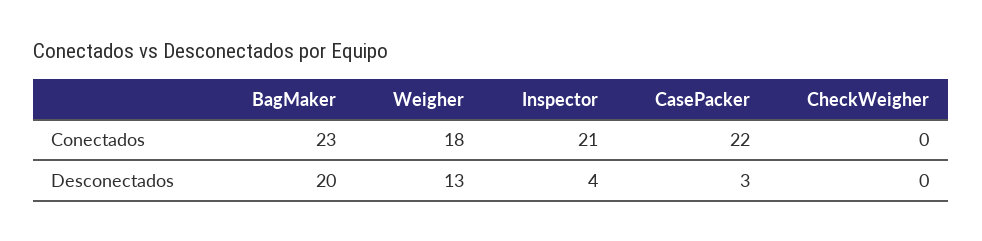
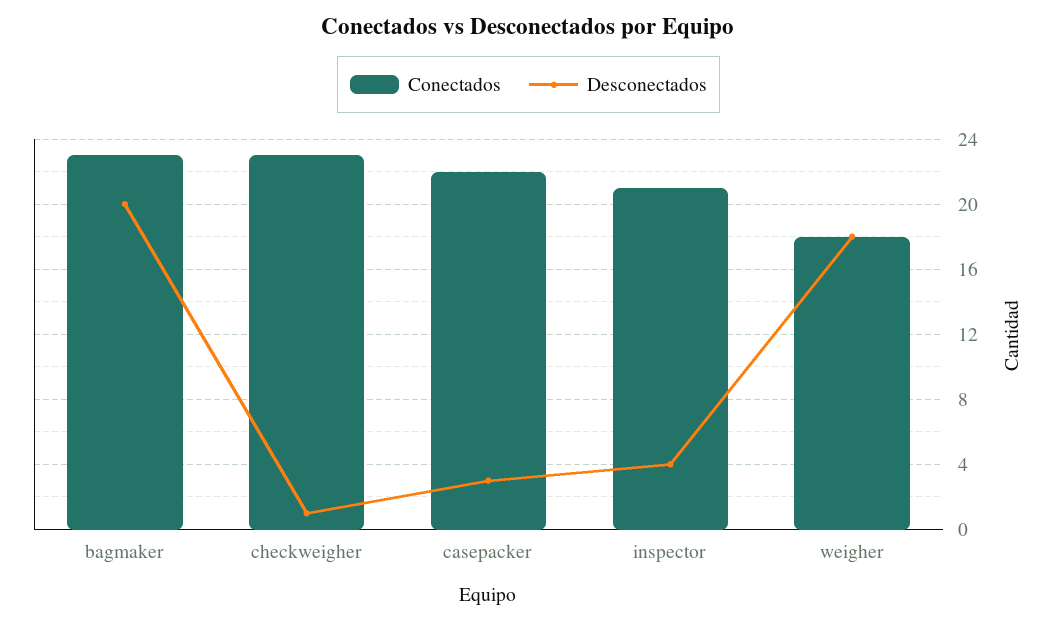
Conectados, CheckWeigher: 0 -> 23
Desconectados, Weigher: 13 -> 18
Desconectados, CheckWeigher: 0 -> 1

